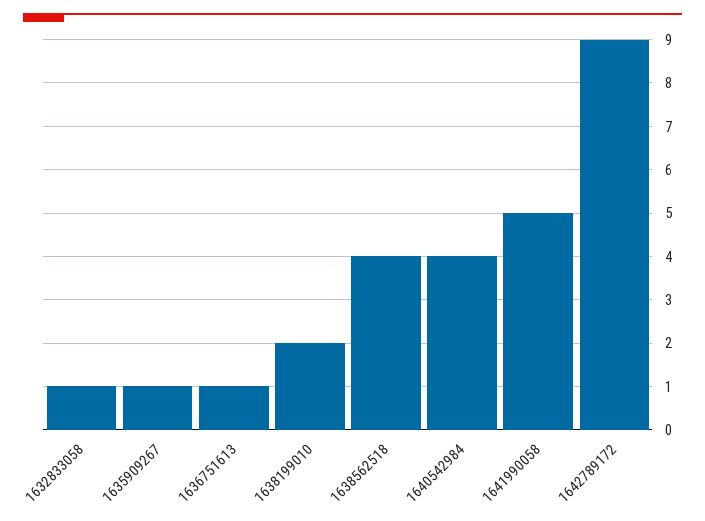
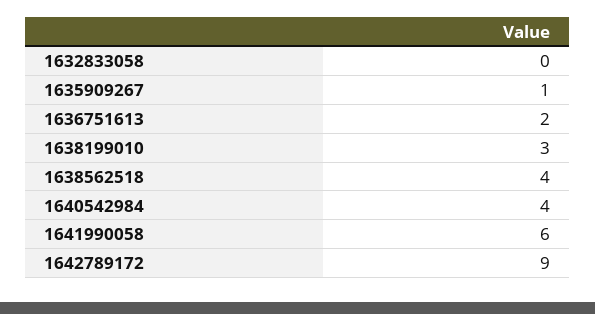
1632833058: 1 -> 0
1636751613: 1 -> 2
1638199010: 2 -> 3
1641990058: 5 -> 6

